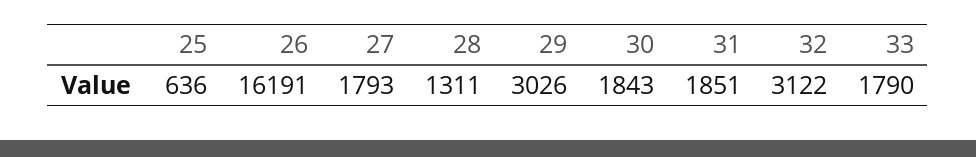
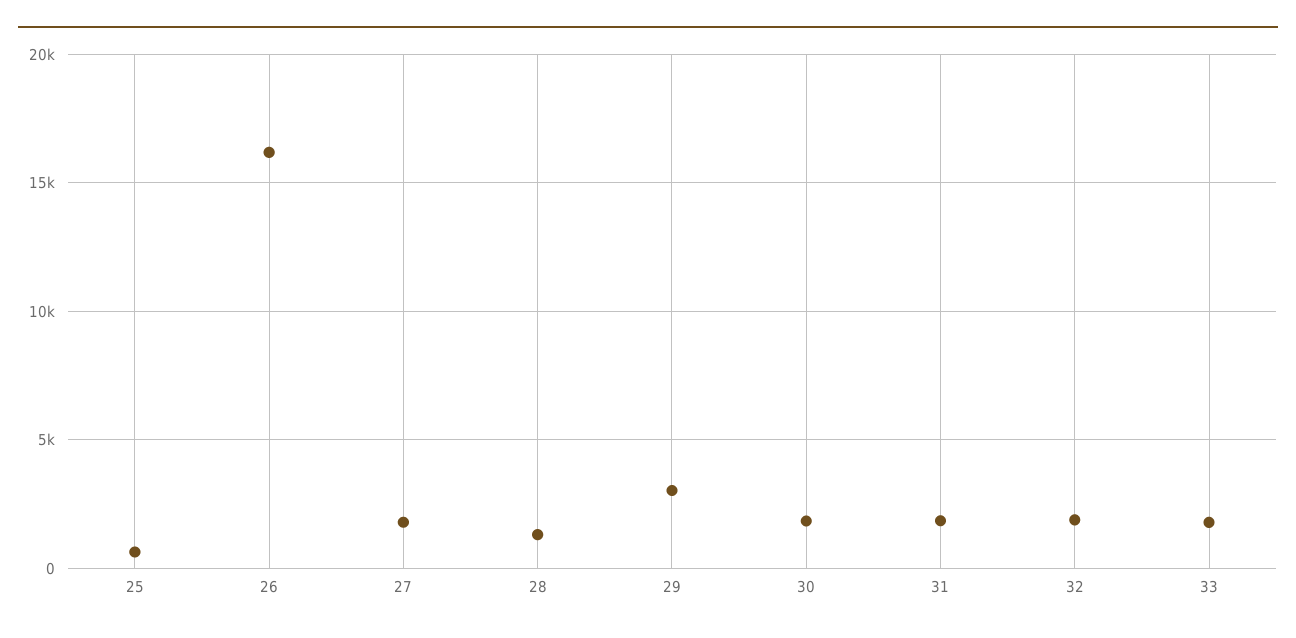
32: 3122 -> 2000

